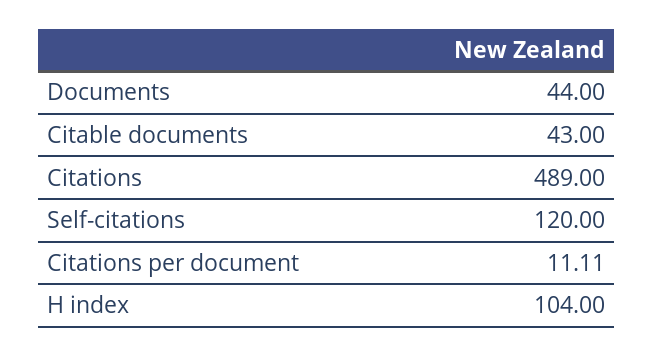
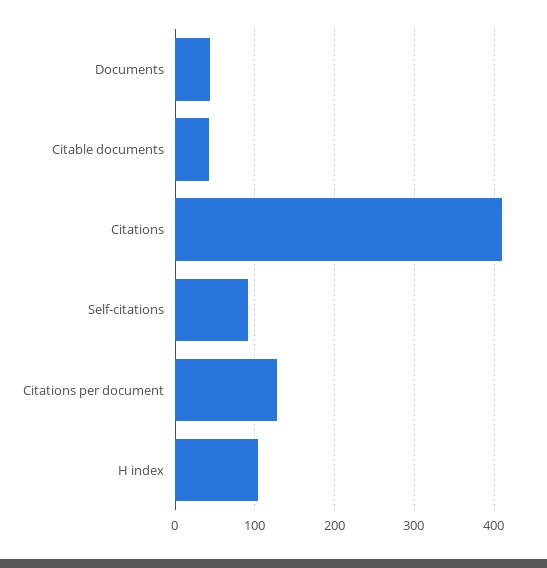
Citations: 489 -> 410
Self-citations: 120 -> 90
Citations per document: 11.11 -> 130

